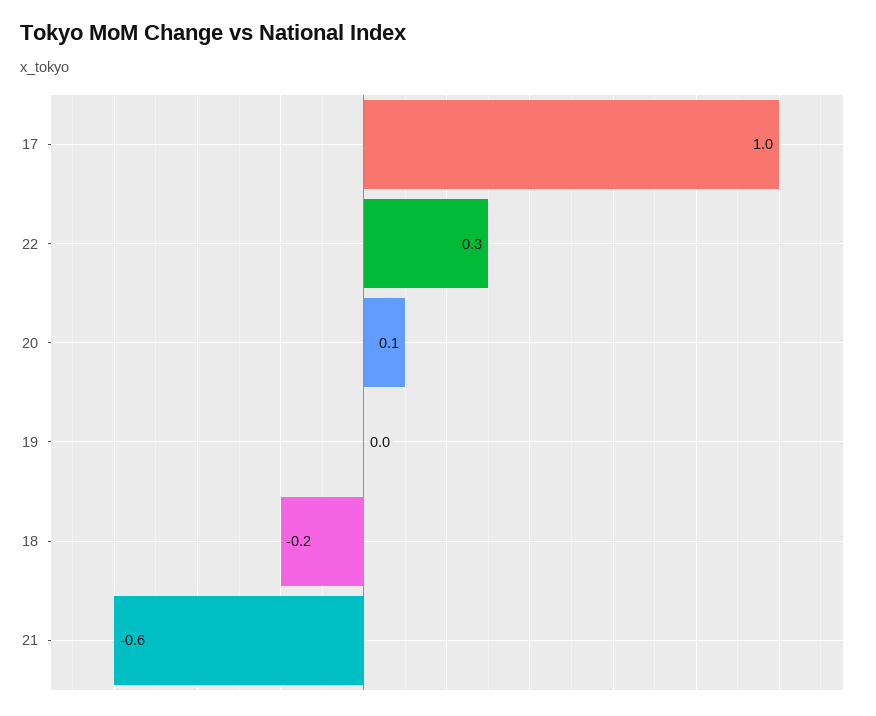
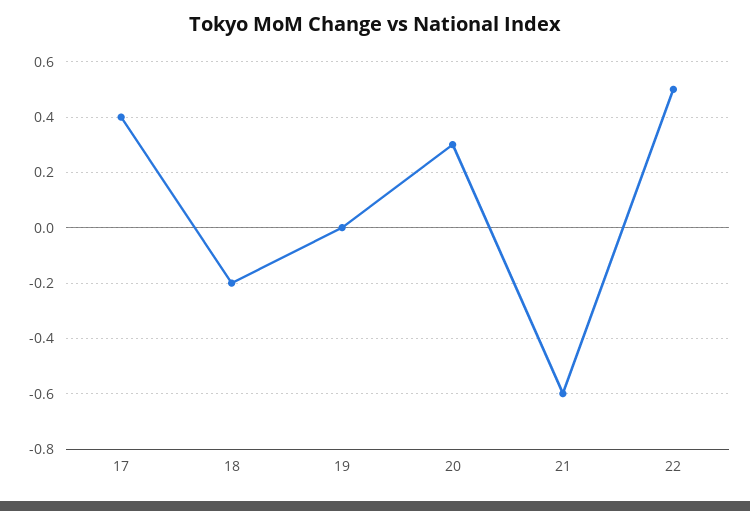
17: 1 -> 0.4
22: 0.3 -> 0.5
20: 0.1 -> 0.3

